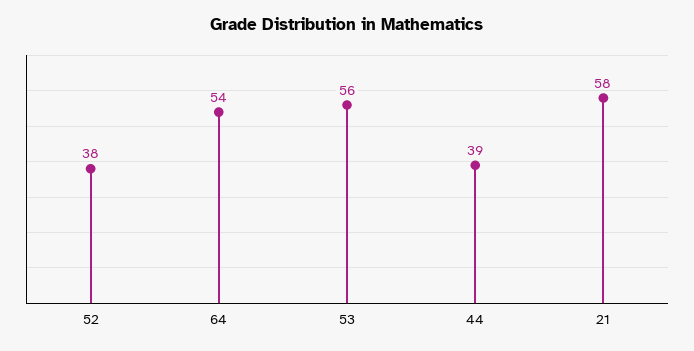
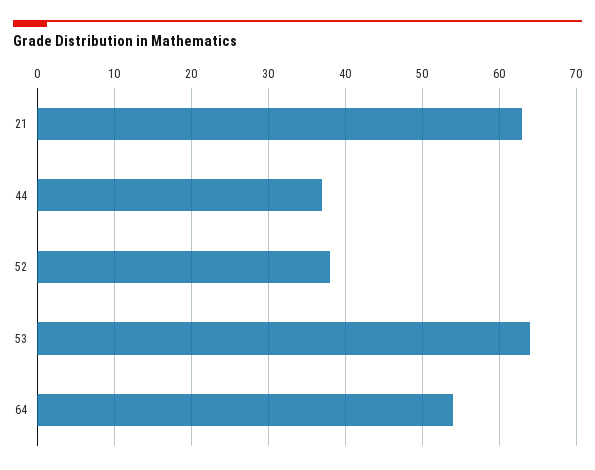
53: 56 -> 64
44: 39 -> 37
21: 58 -> 63

